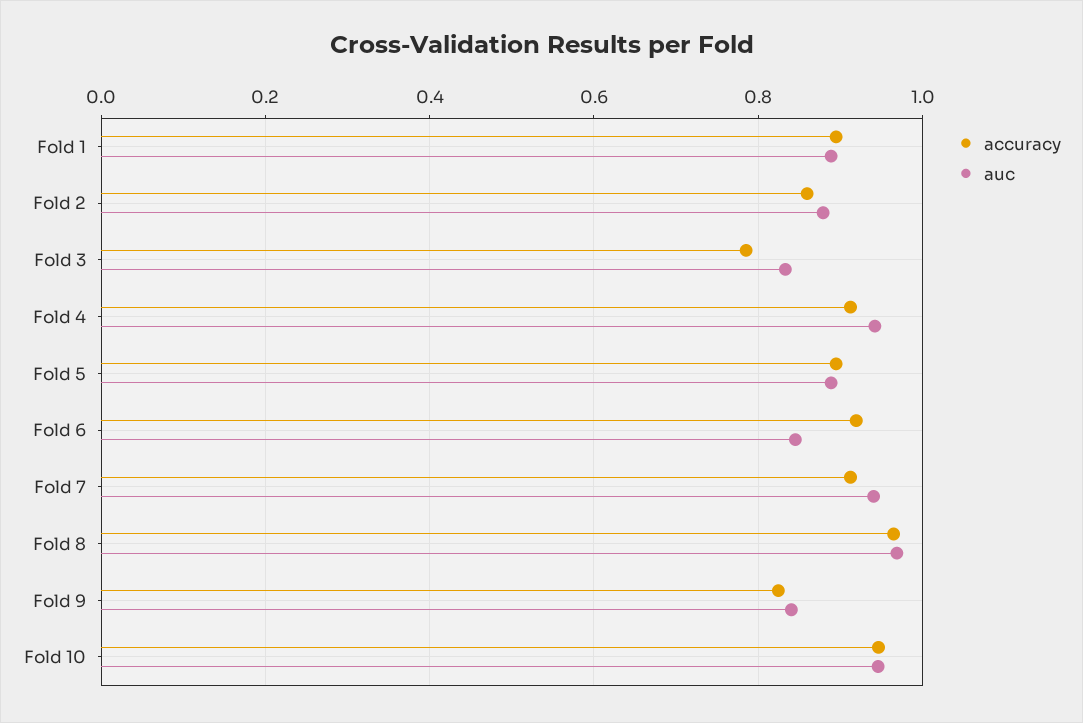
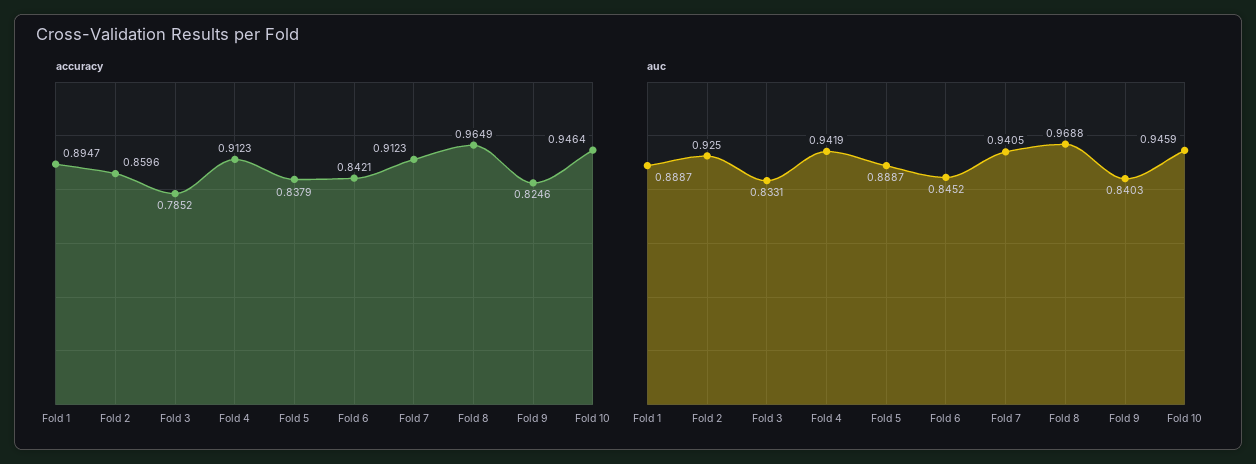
auc, Fold 2: 0.88 -> 0.925
accuracy, Fold 5: 0.9 -> 0.8379
accuracy, Fold 6: 0.92 -> 0.8421

